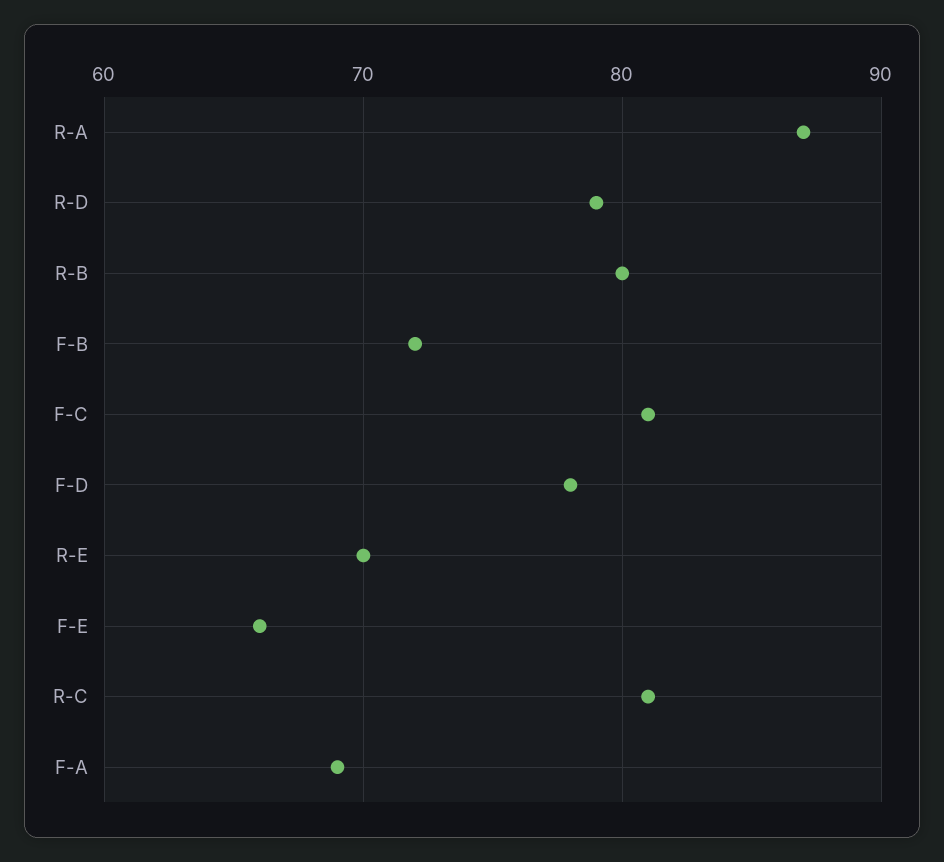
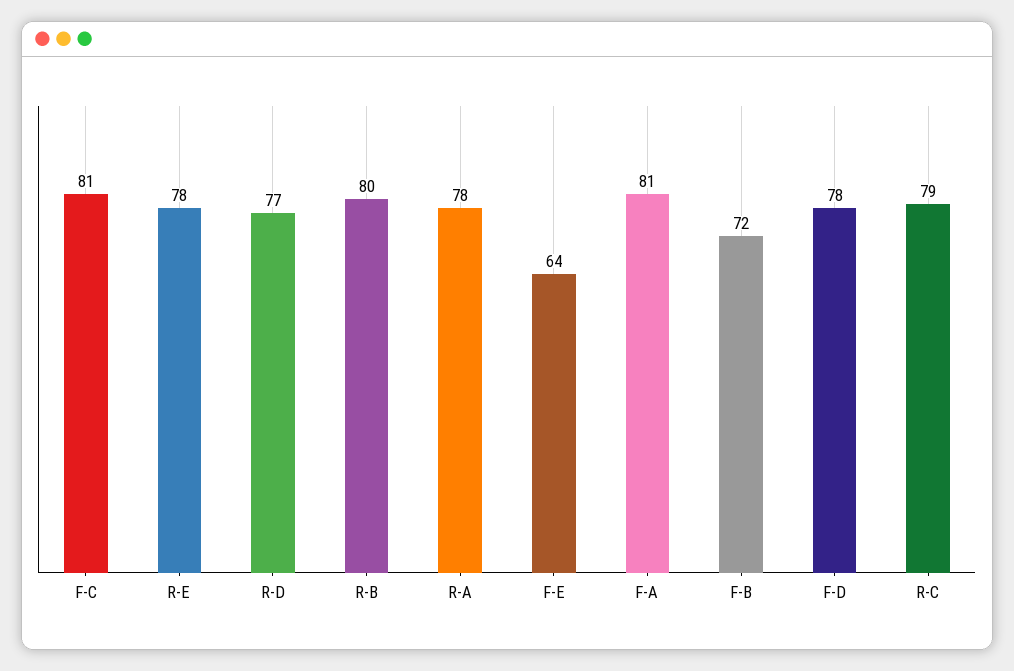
R-A: 87 -> 78
R-D: 79 -> 77
R-E: 70 -> 78
F-E: 66 -> 64
R-C: 81 -> 79
F-A: 69 -> 81

